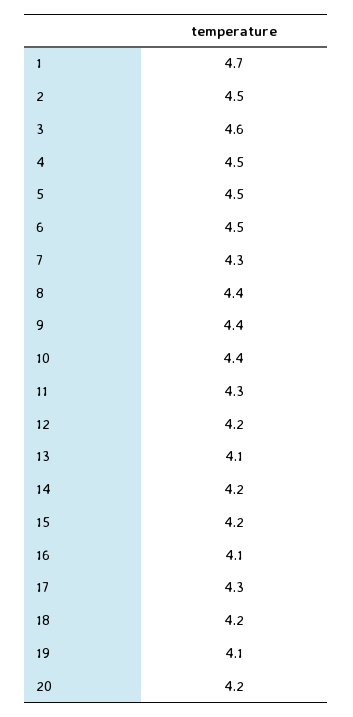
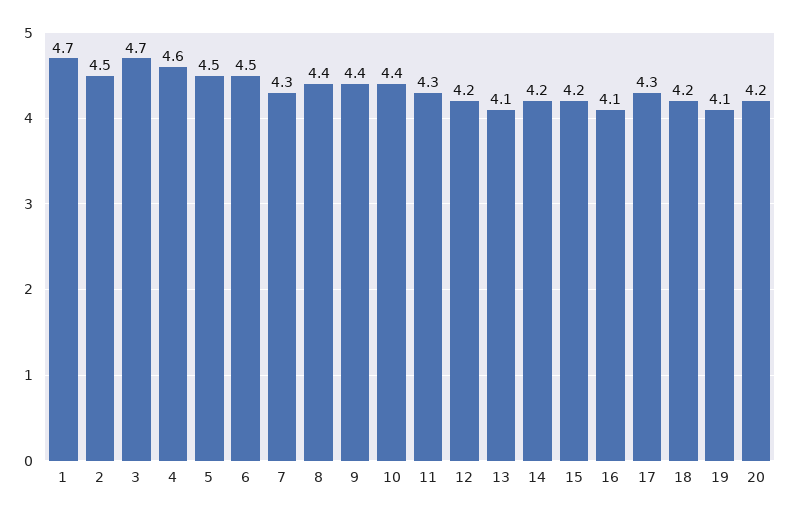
3: 4.6 -> 4.7
4: 4.5 -> 4.6

